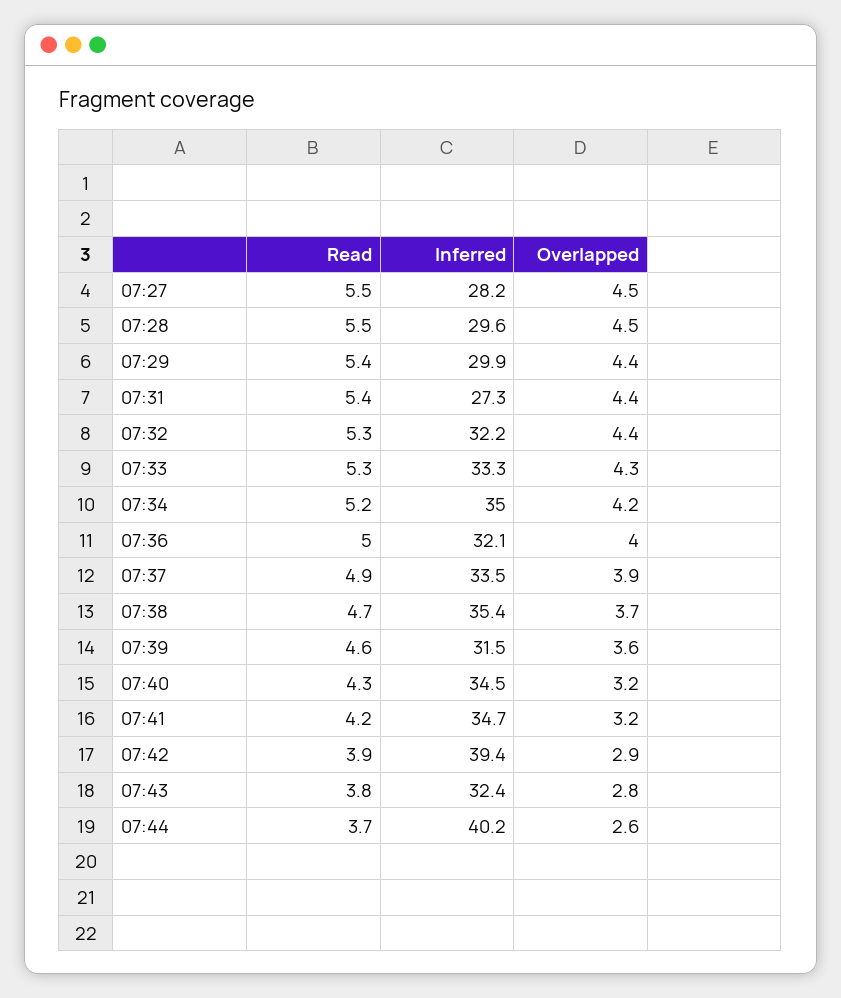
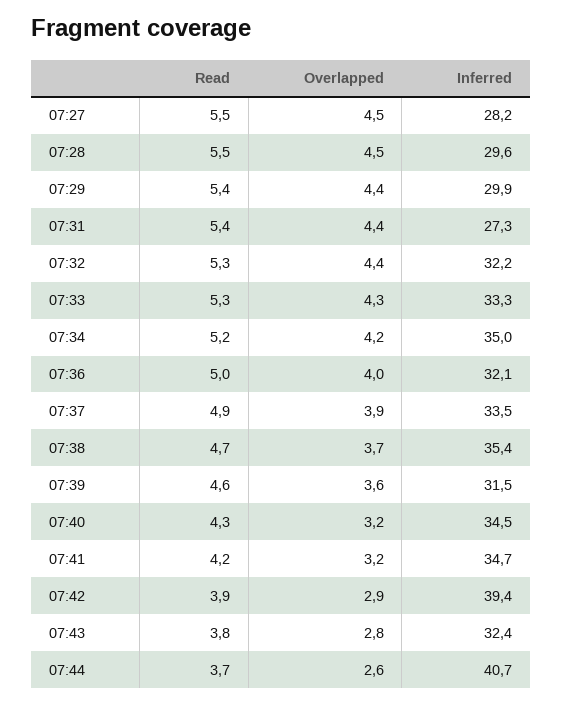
Inferred, 07:44: 40.2 -> 40.7

